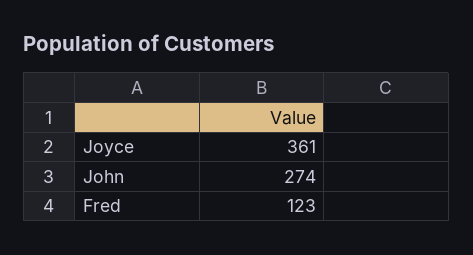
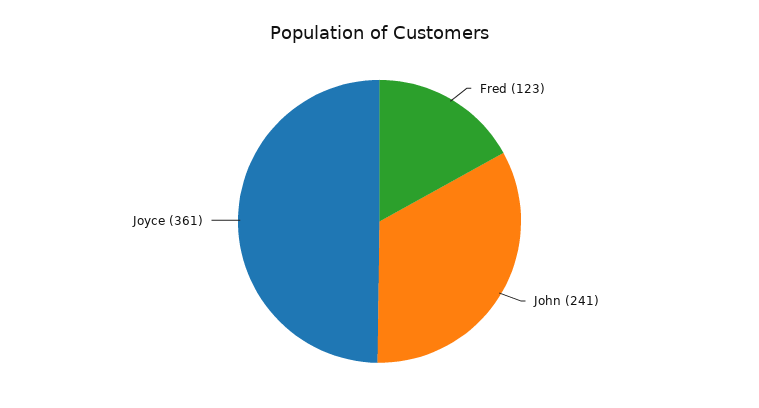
John: 274 -> 241

